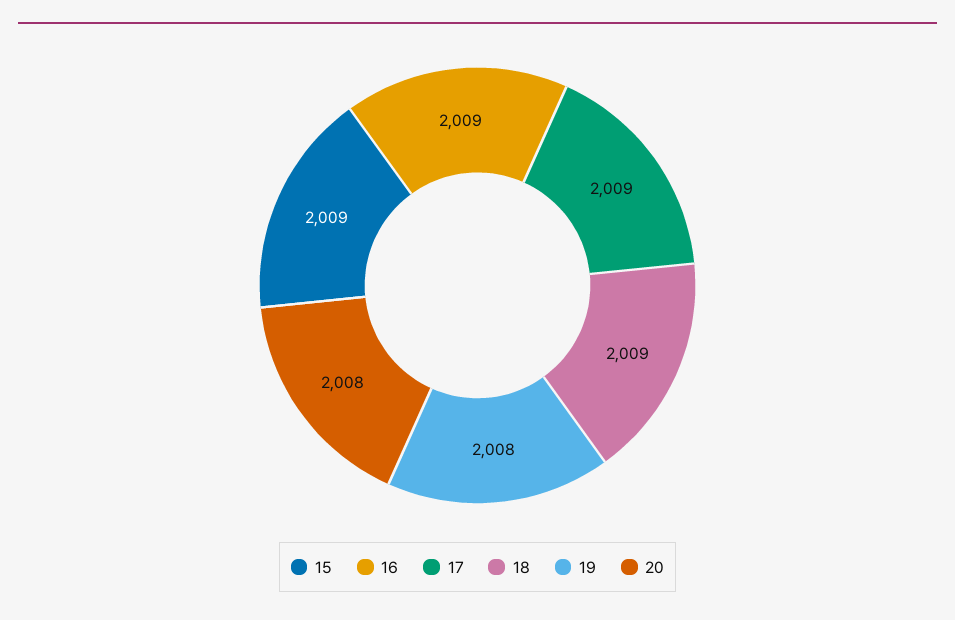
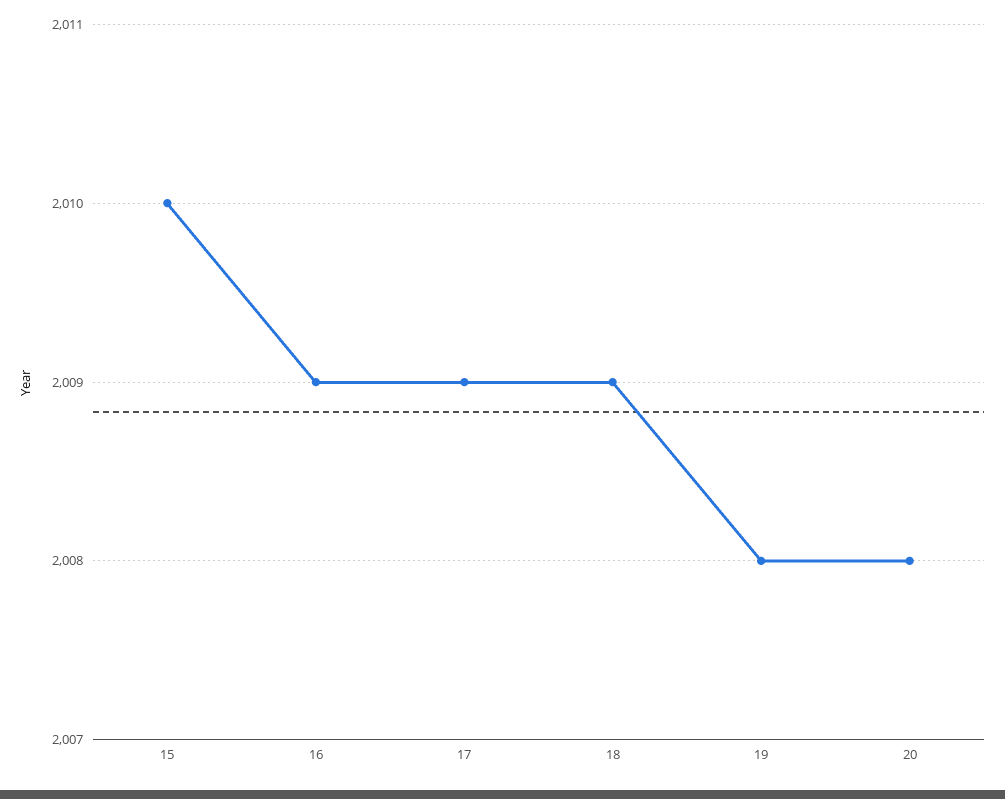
15: 2009 -> 2010

